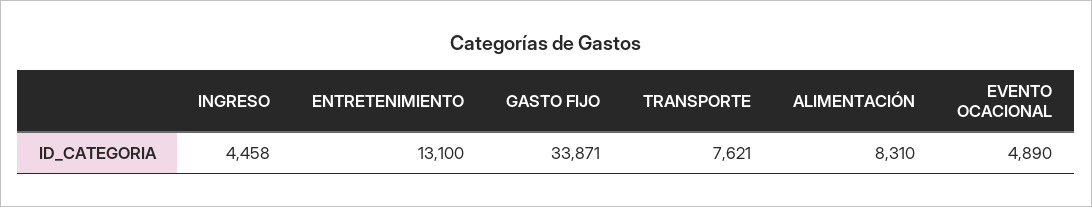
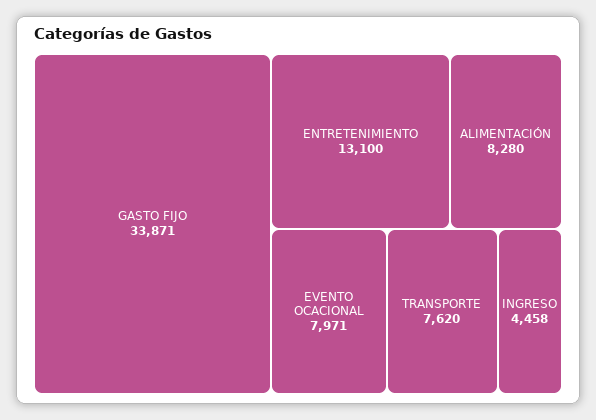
TRANSPORTE: 7621 -> 7620
ALIMENTACIÓN: 8310 -> 8280
EVENTO OCACIONAL: 4890 -> 7971

